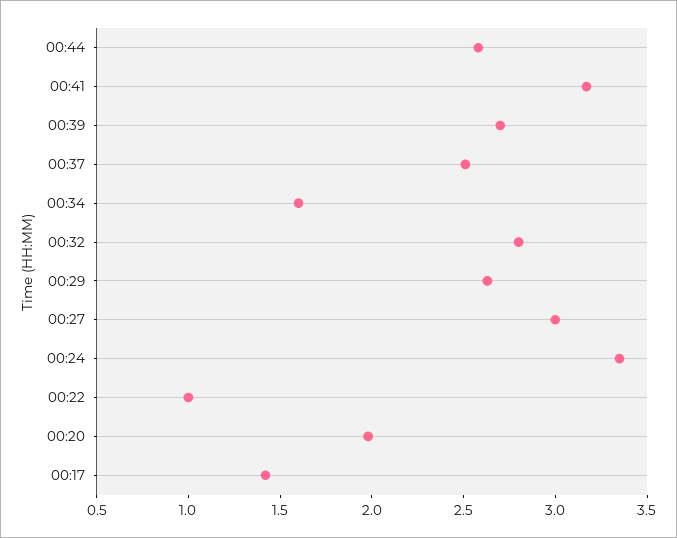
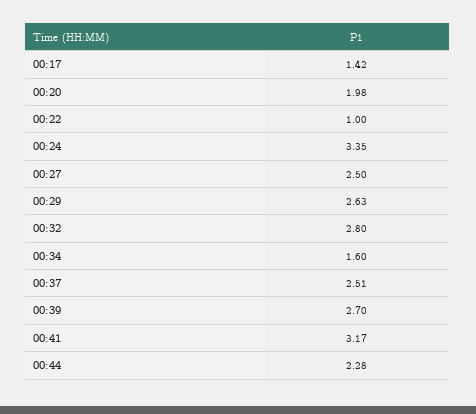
00:44: 2.6 -> 2.28
00:27: 3 -> 2.5

